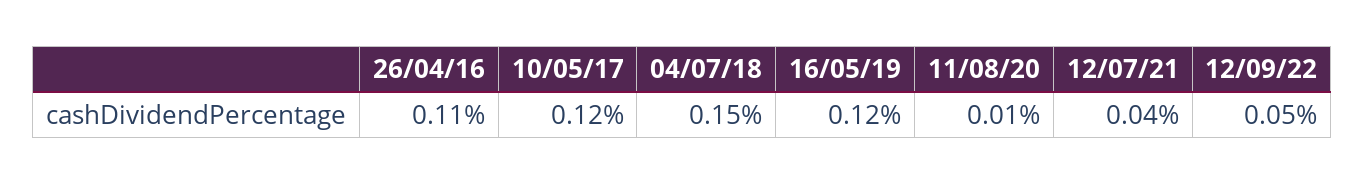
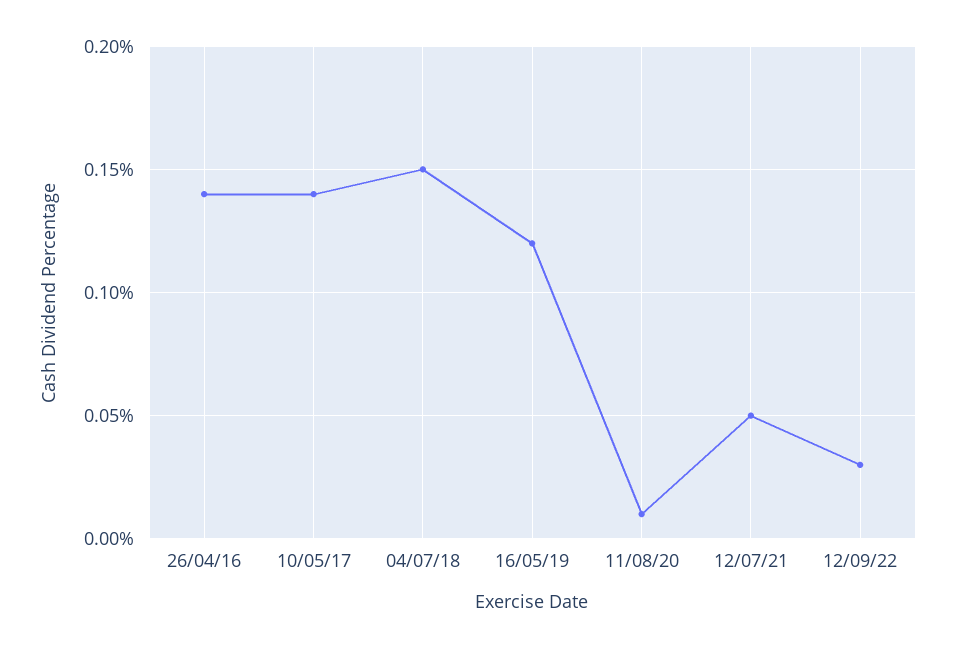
26/04/16: 0.11 -> 0.14
10/05/17: 0.12 -> 0.14
12/07/21: 0.04 -> 0.05
12/09/22: 0.05 -> 0.03

